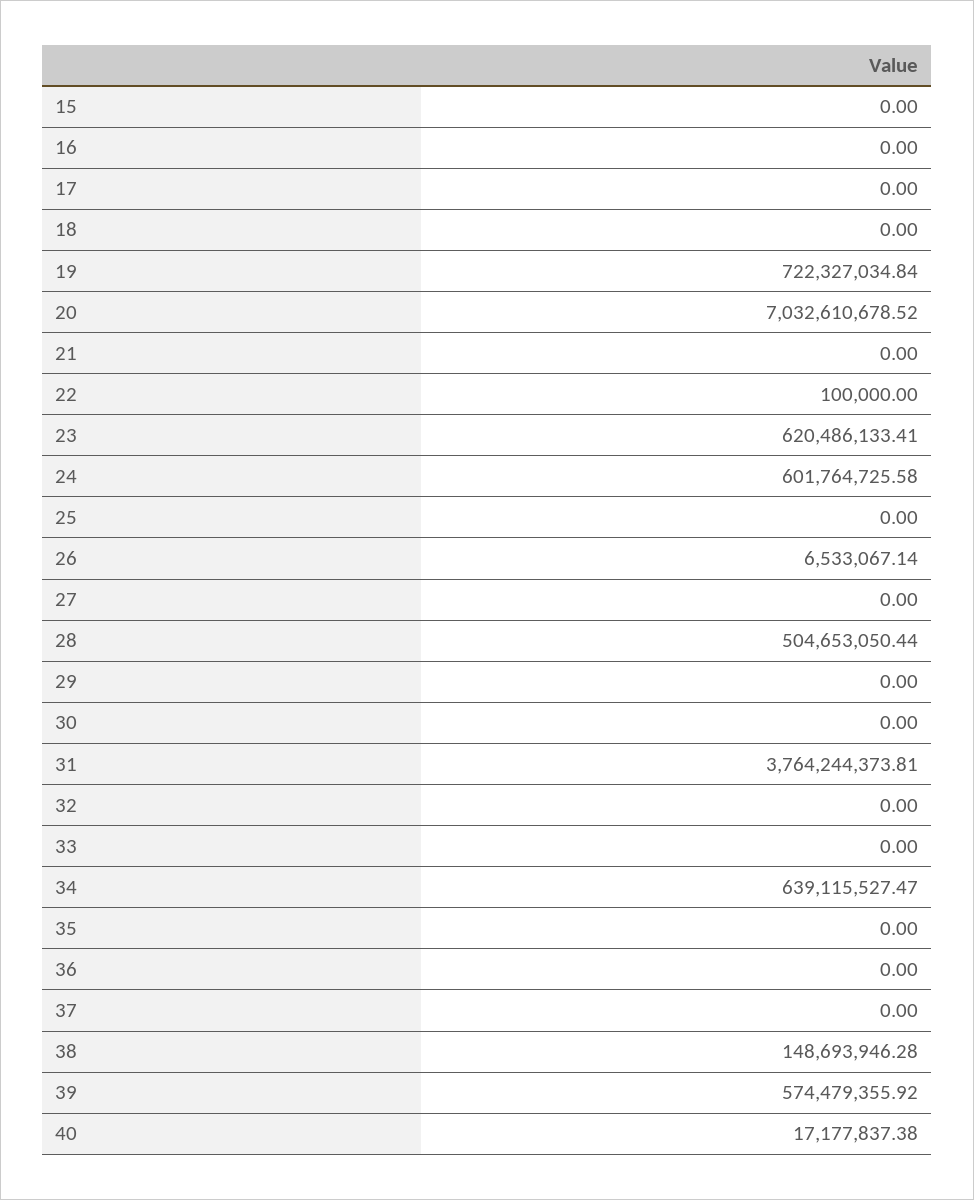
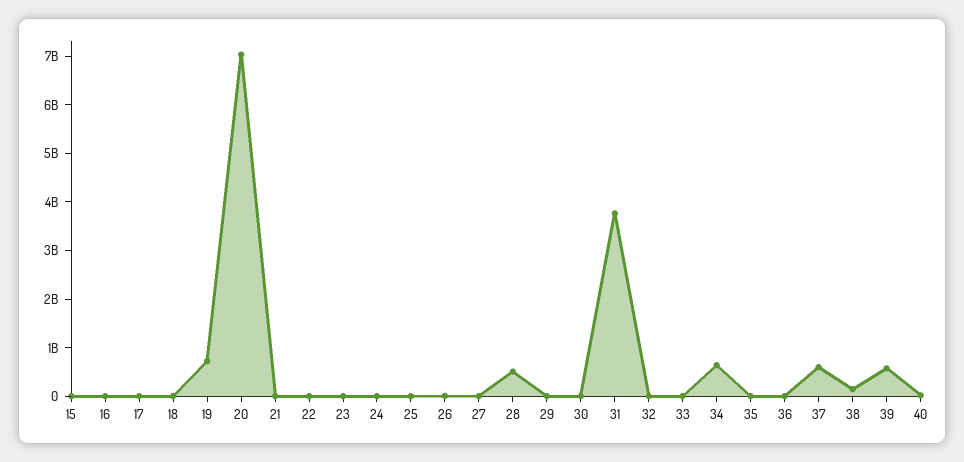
23: 620486133.41 -> 0
24: 601764725.58 -> 0
37: 0 -> 600000000

